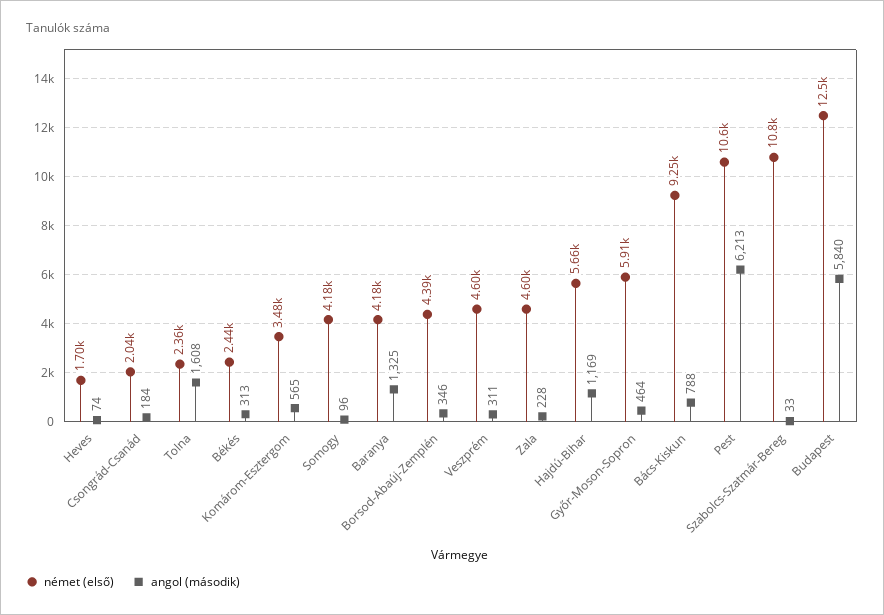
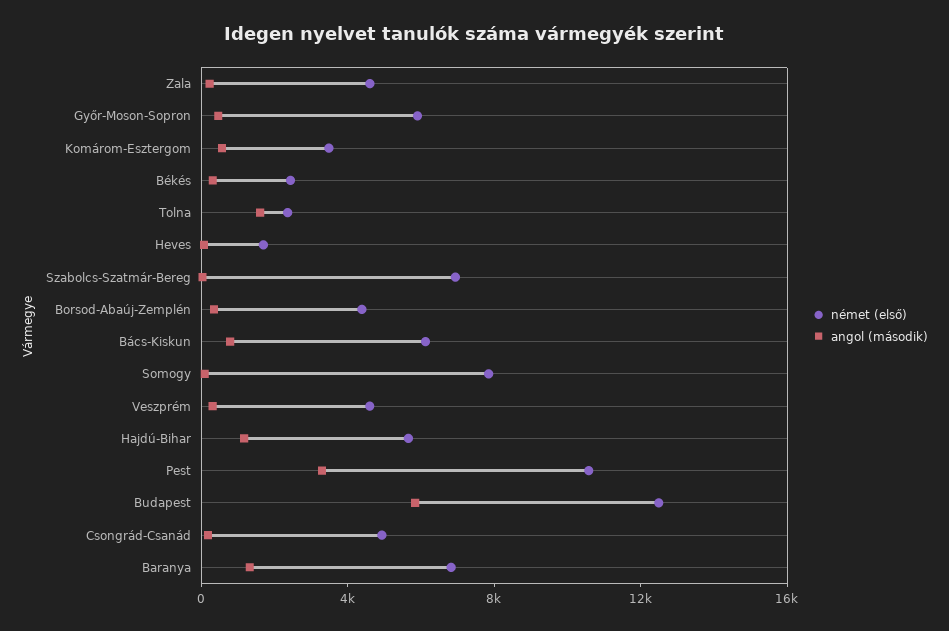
német (első), Csongrád-Csanád: 2040 -> 5000
német (első), Somogy: 4180 -> 8000
német (első), Baranya: 4180 -> 7000
német (első), Bács-Kiskun: 9250 -> 6000
angol (második), Pest: 6213 -> 3000
német (első), Szabolcs-Szatmár-Bereg: 10800 -> 7000

